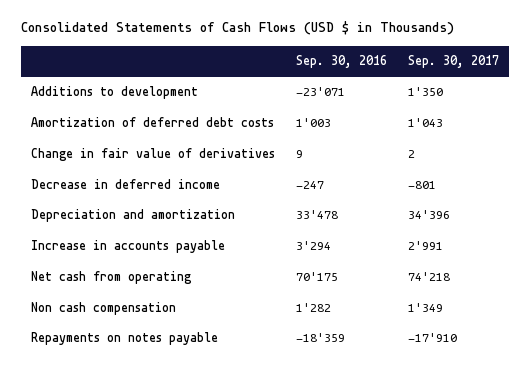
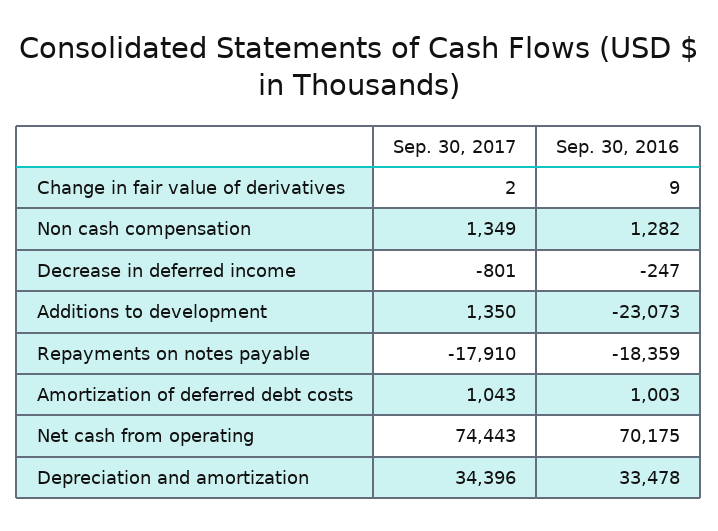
Sep. 30, 2016, Additions to development: -23071 -> -23073
Sep. 30, 2016, Increase in accounts payable: 3294 -> none
Sep. 30, 2017, Increase in accounts payable: 2991 -> none
Sep. 30, 2017, Net cash from operating: 74218 -> 74443

